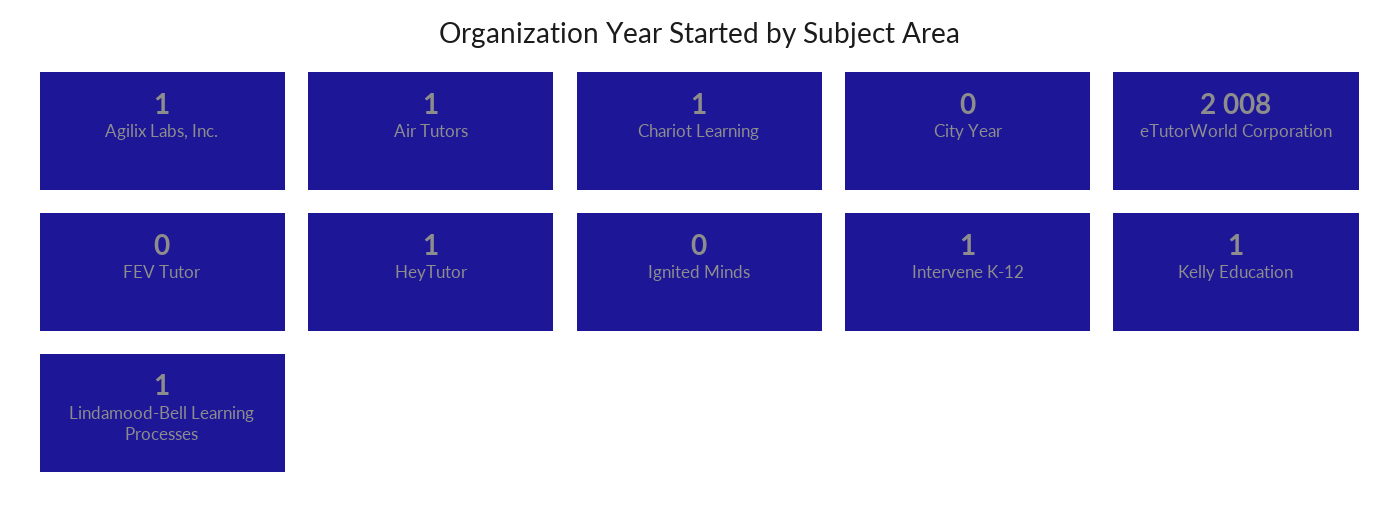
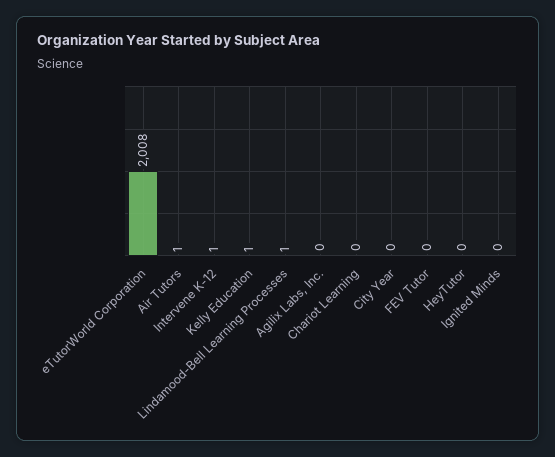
Agilix Labs, Inc.: 1 -> 0
Chariot Learning: 1 -> 0
HeyTutor: 1 -> 0

